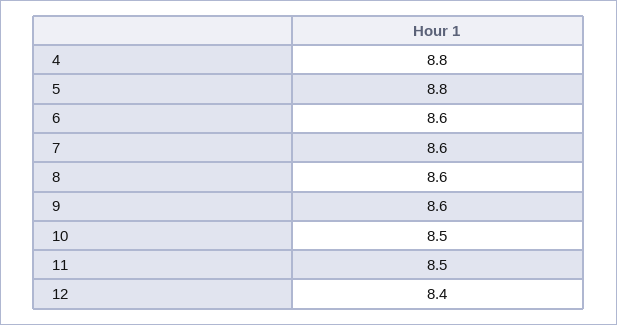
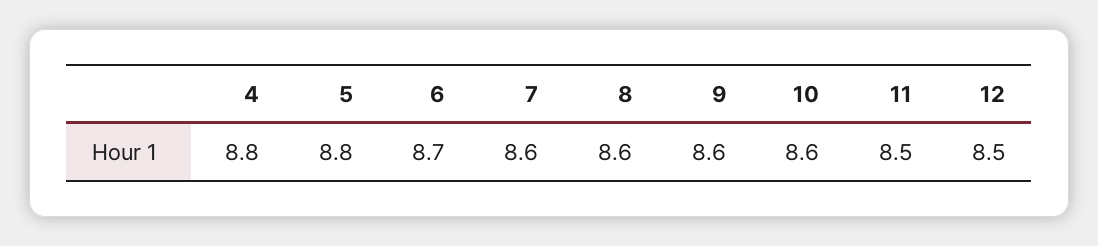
6: 8.6 -> 8.7
10: 8.5 -> 8.6
12: 8.4 -> 8.5

